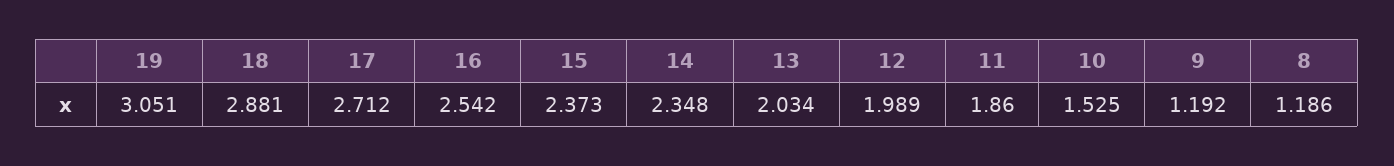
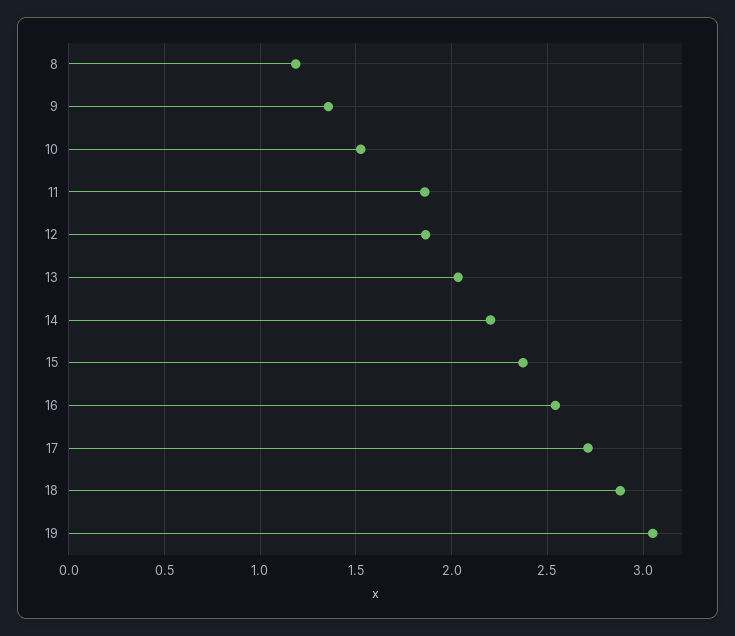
14: 2.348 -> 2.2
12: 1.989 -> 1.85
9: 1.192 -> 1.35

